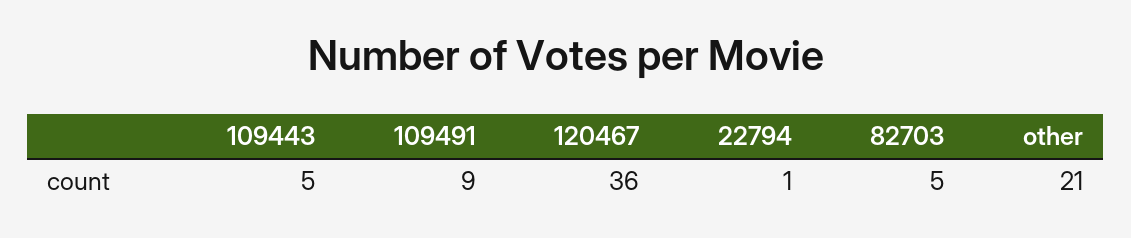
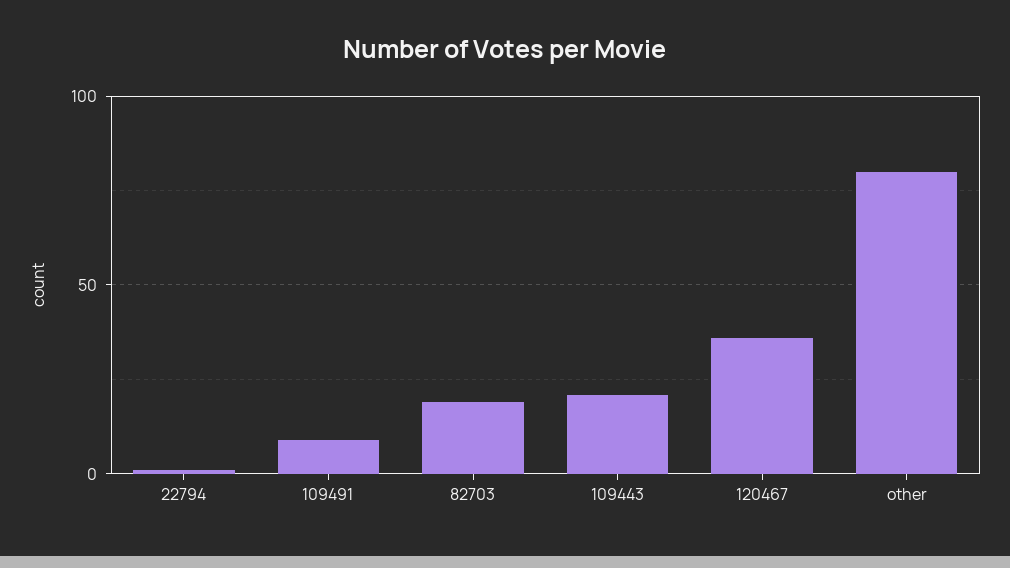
109443: 5 -> 20
82703: 5 -> 20
other: 21 -> 80

